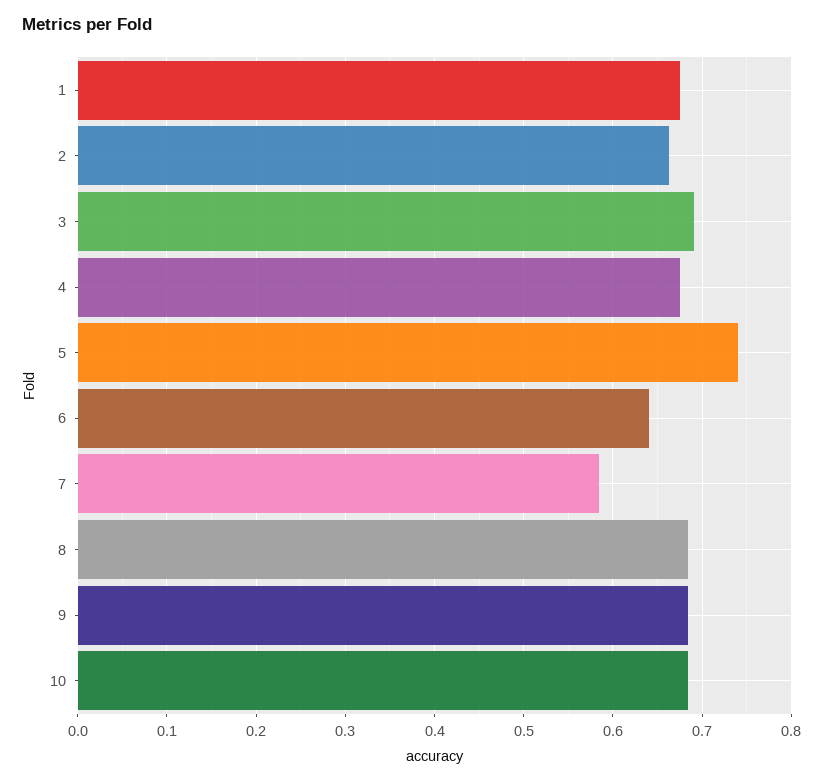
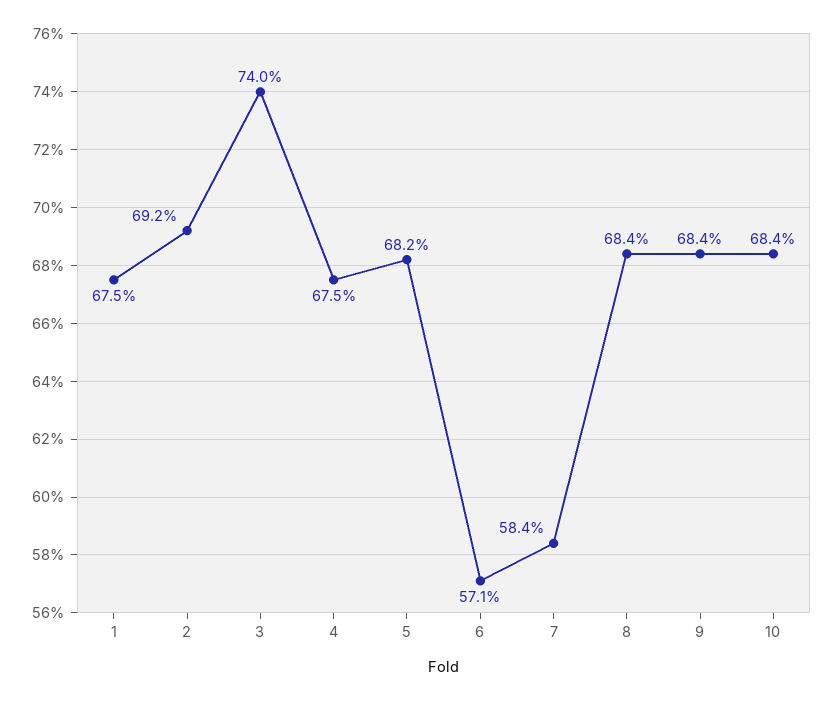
2: 0.66 -> 0.692
3: 0.69 -> 0.74
5: 0.74 -> 0.682
6: 0.64 -> 0.571

